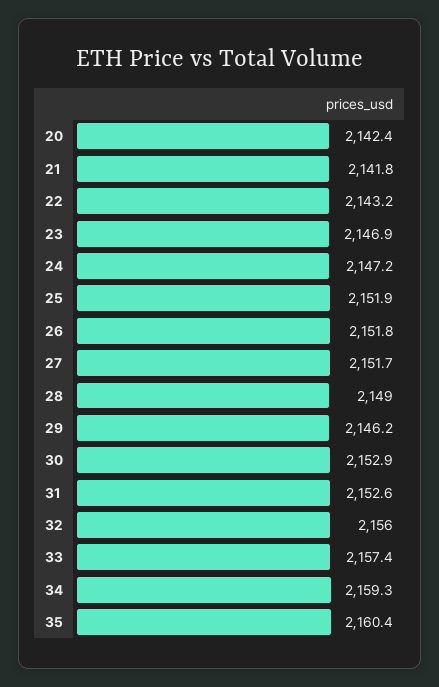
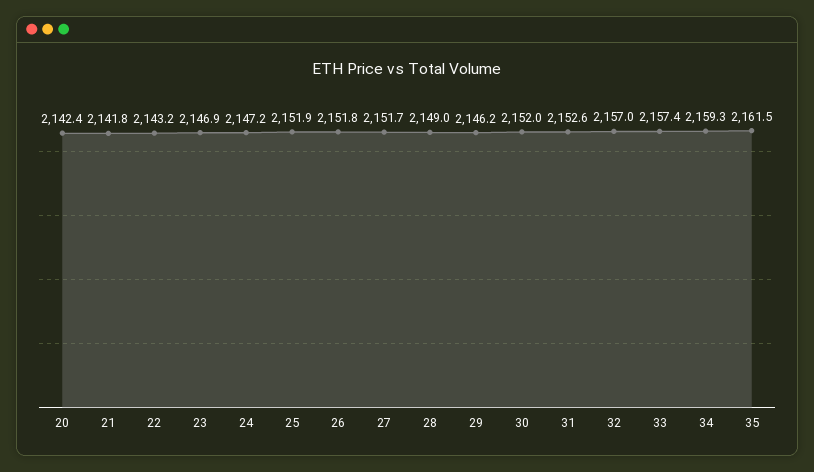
30: 2152.9 -> 2152
32: 2156 -> 2157
35: 2160.4 -> 2161.5

